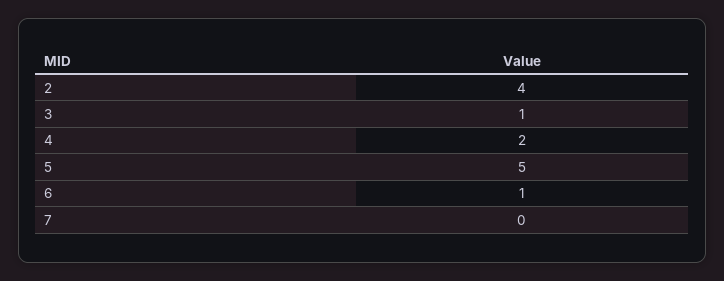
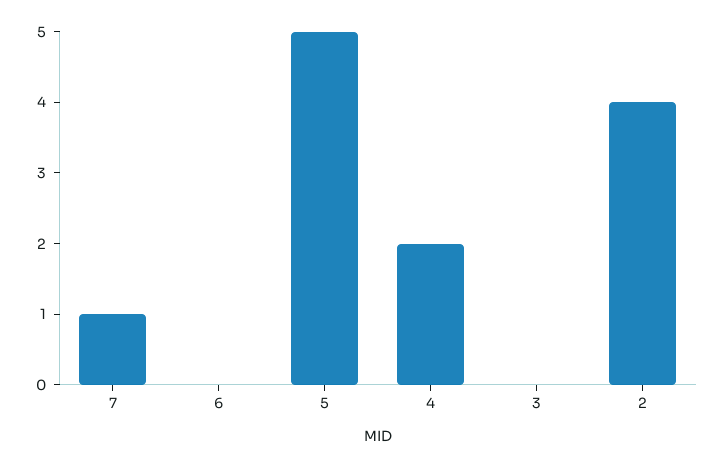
3: 1 -> 0
6: 1 -> 0
7: 0 -> 1

